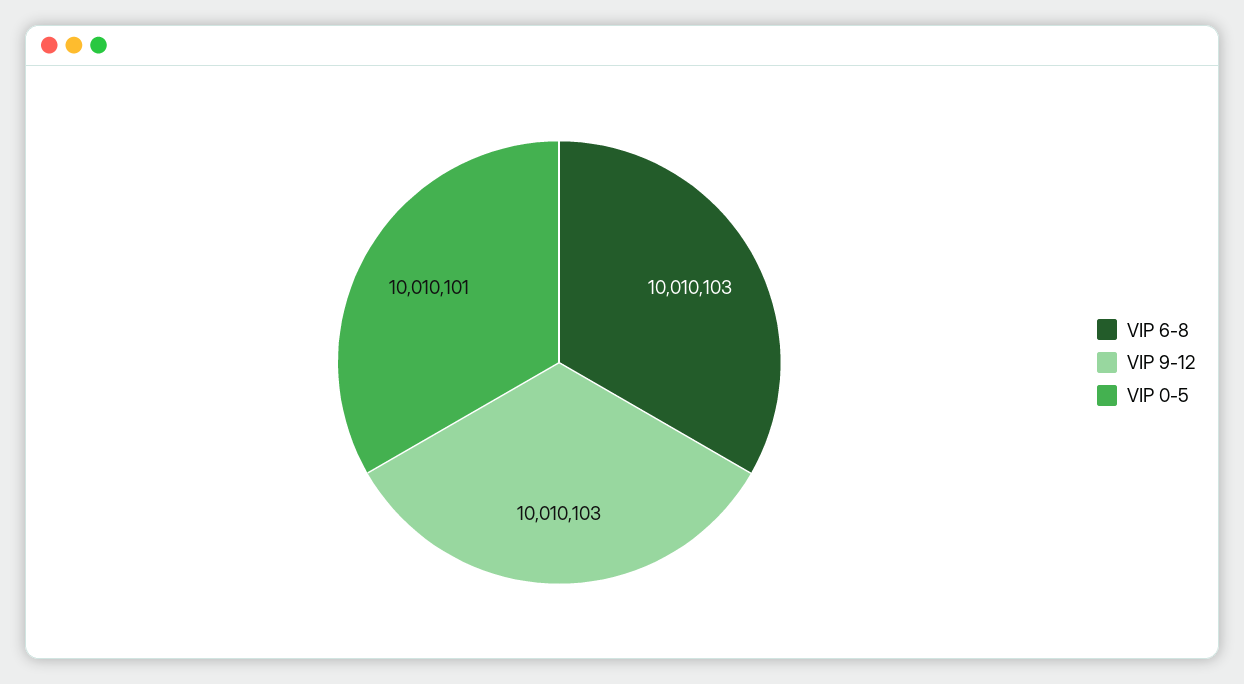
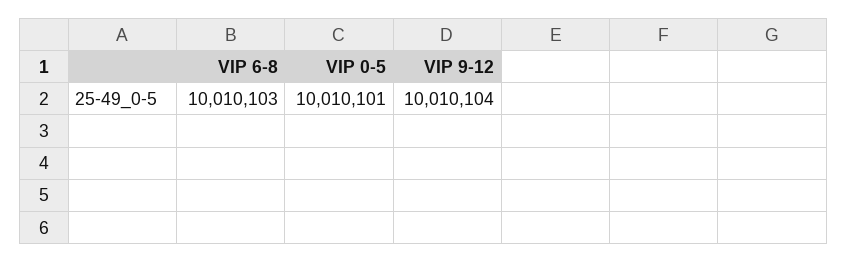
VIP 9-12: 10010103 -> 10010104

